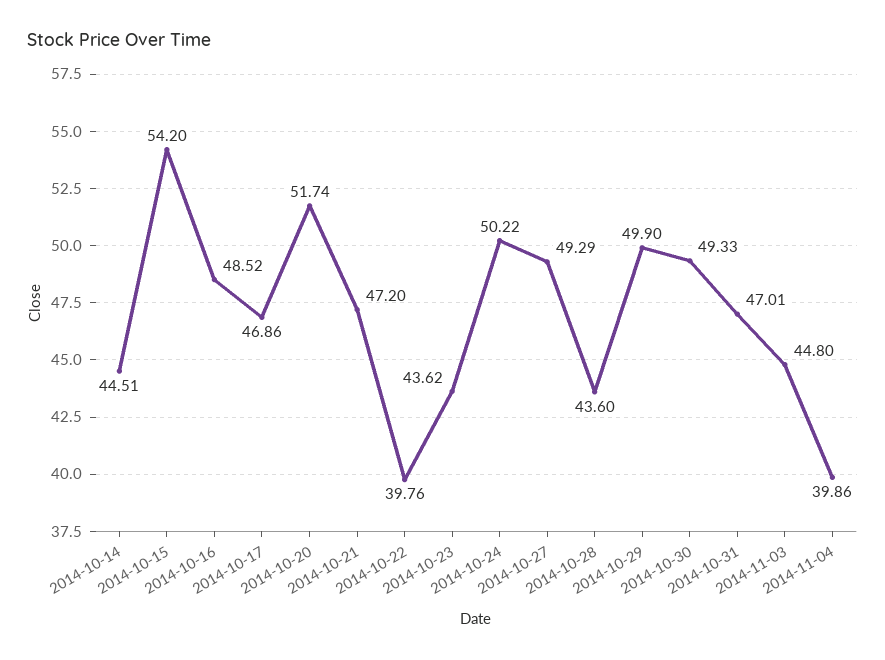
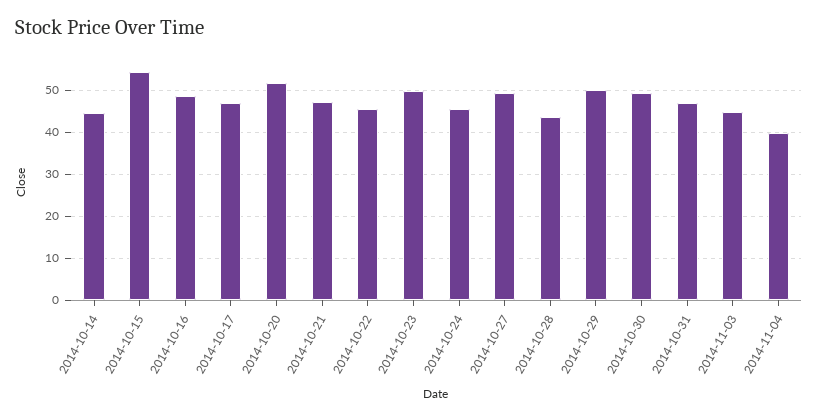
2014-10-22: 39.76 -> 46
2014-10-23: 43.62 -> 50
2014-10-24: 50.22 -> 46

